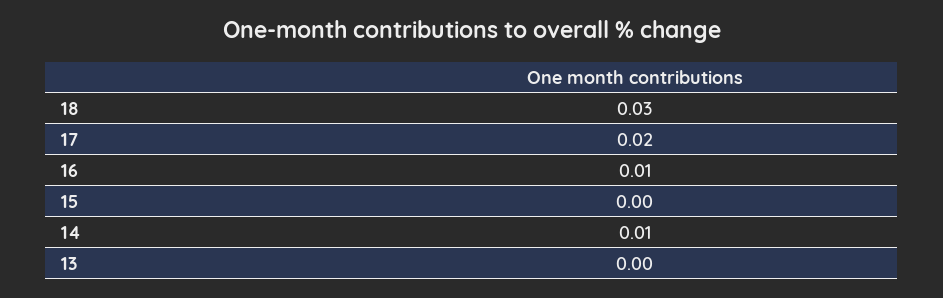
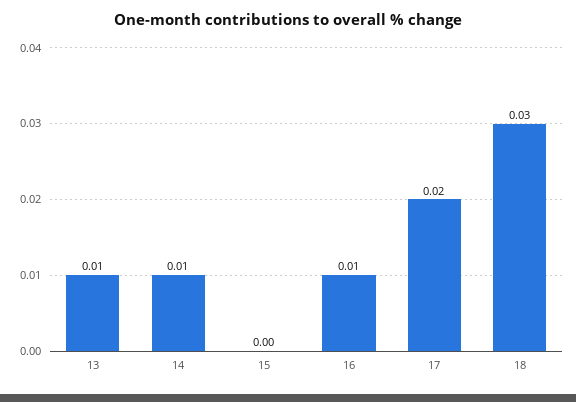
13: 0 -> 0.01

